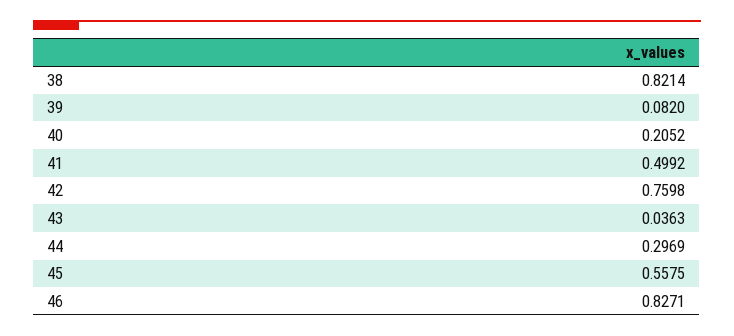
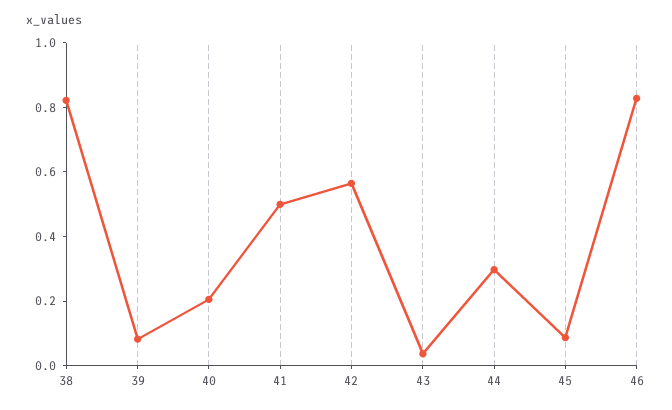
42: 0.7598 -> 0.55
45: 0.5575 -> 0.1

